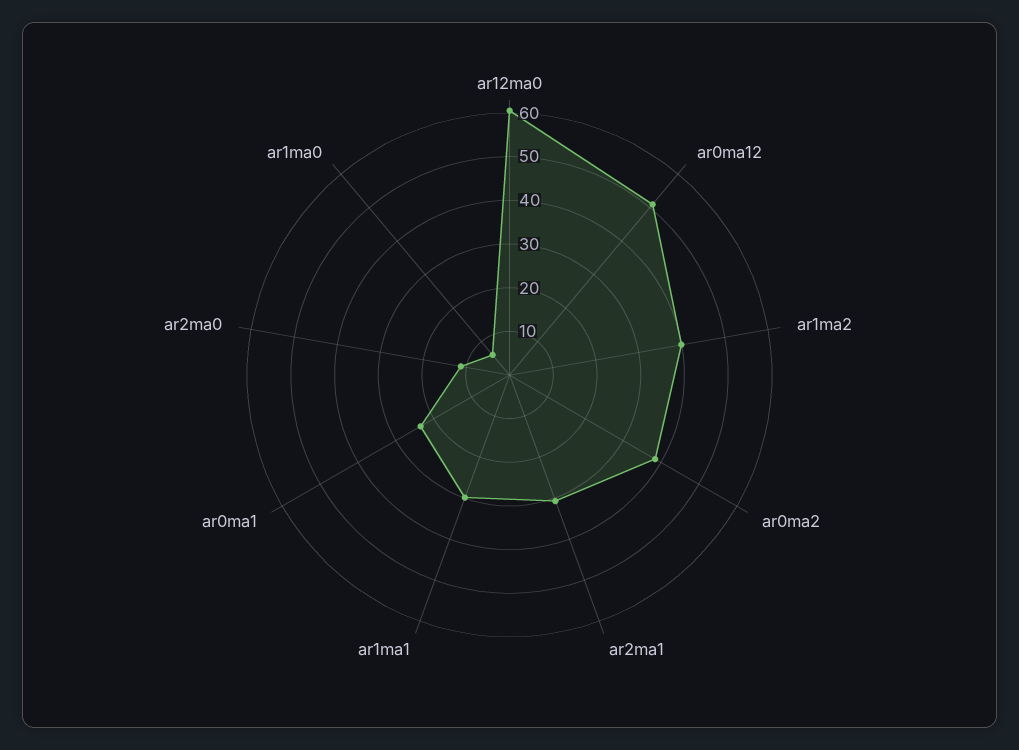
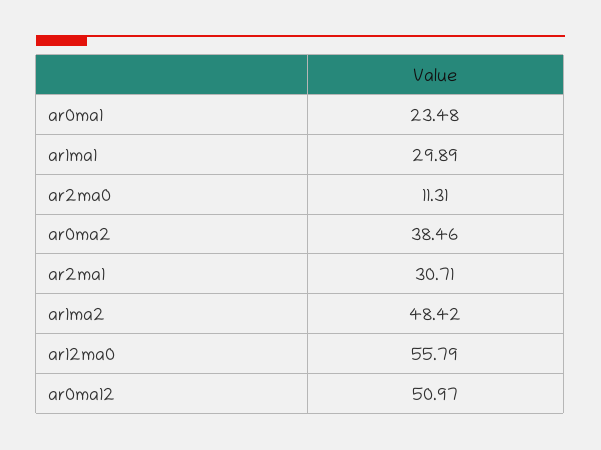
ar12ma0: 60 -> 55.79
ar1ma2: 40 -> 48.42
ar1ma0: 6 -> none

